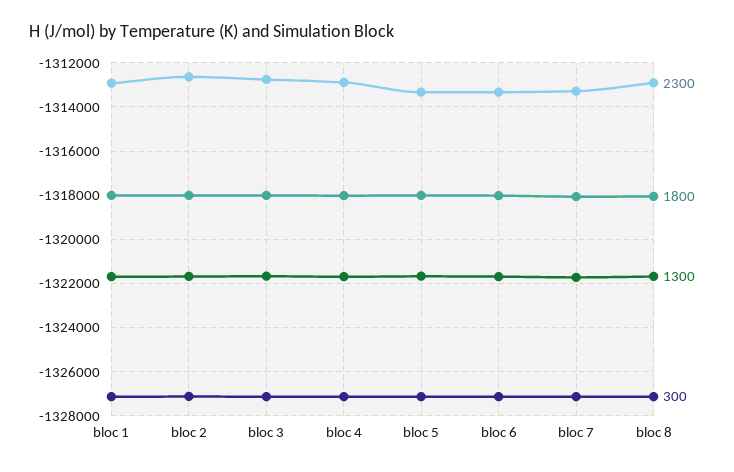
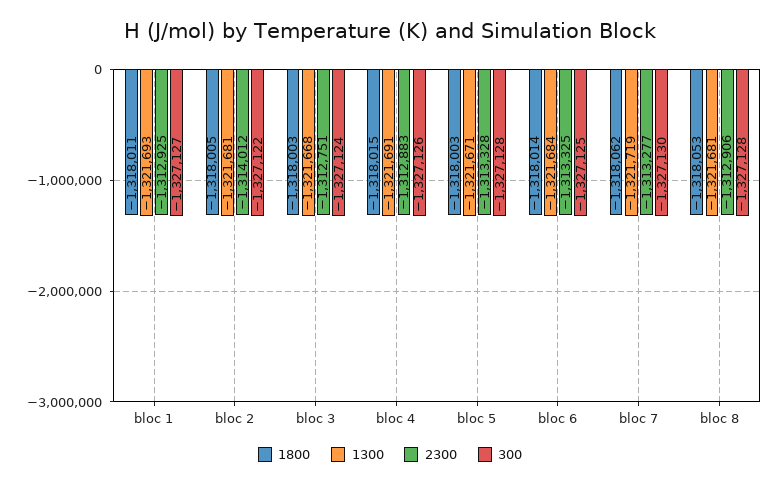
2300, bloc 2: -1312500 -> -1314012

